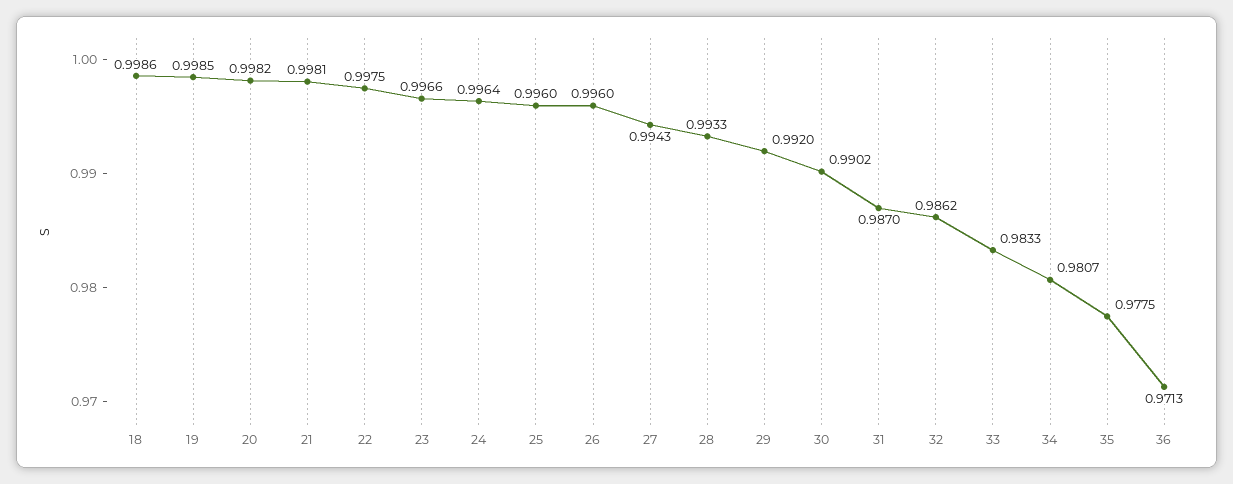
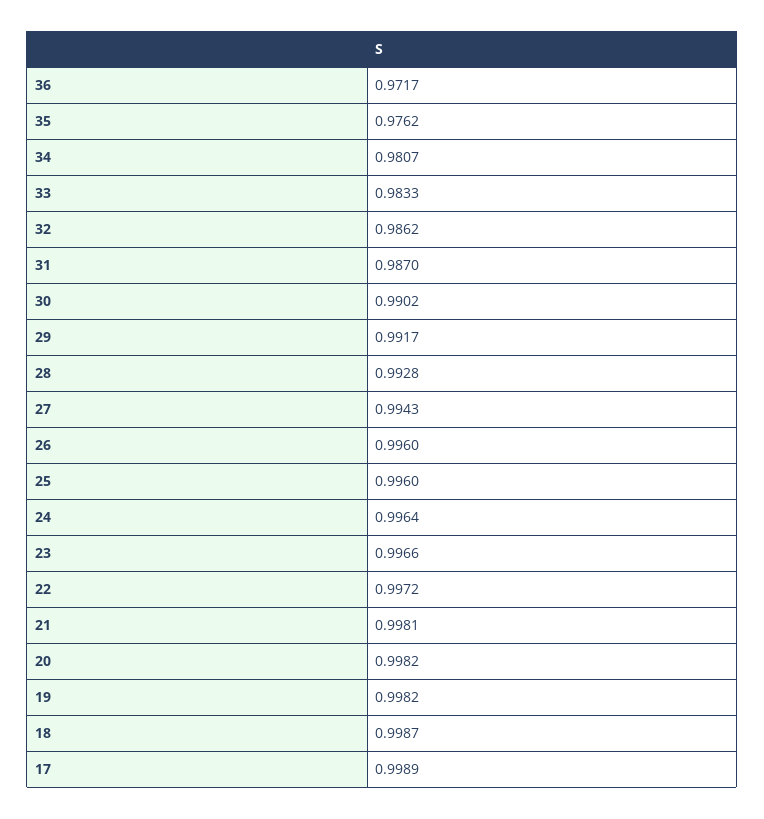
18: 0.9986 -> 0.9987
19: 0.9985 -> 0.9982
22: 0.9975 -> 0.9972
28: 0.9933 -> 0.9928
29: 0.992 -> 0.9917
35: 0.9775 -> 0.9762
36: 0.9713 -> 0.9717
17: none -> 0.9989

